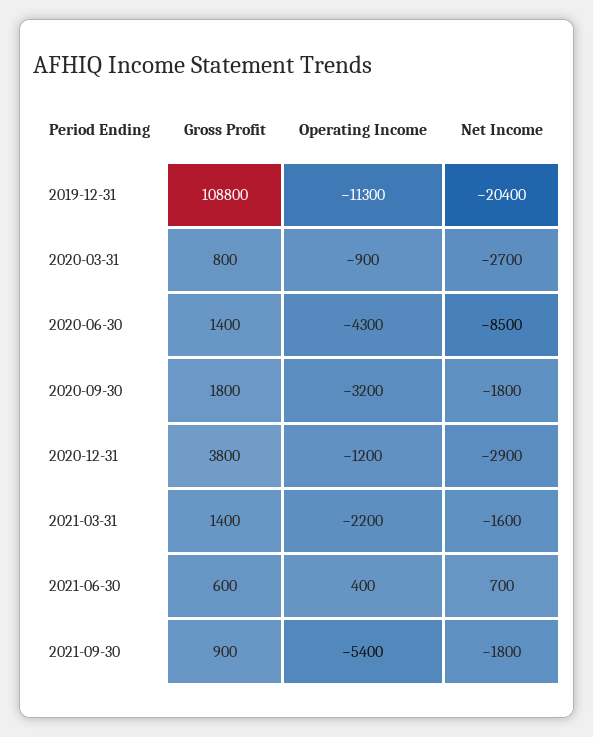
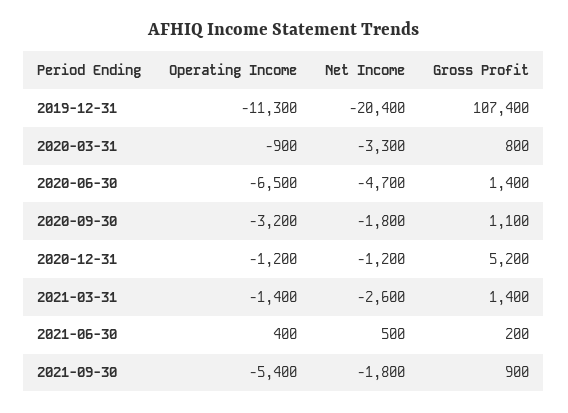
Gross Profit, 2019-12-31: 108800 -> 107400
Net Income, 2020-03-31: -2700 -> -3300
Operating Income, 2020-06-30: -4300 -> -6500
Net Income, 2020-06-30: -8500 -> -4700
Gross Profit, 2020-09-30: 1800 -> 1100
Gross Profit, 2020-12-31: 3800 -> 5200
Net Income, 2020-12-31: -2900 -> -1200
Operating Income, 2021-03-31: -2200 -> -1400
Net Income, 2021-03-31: -1600 -> -2600
Gross Profit, 2021-06-30: 600 -> 200
Net Income, 2021-06-30: 700 -> 500

